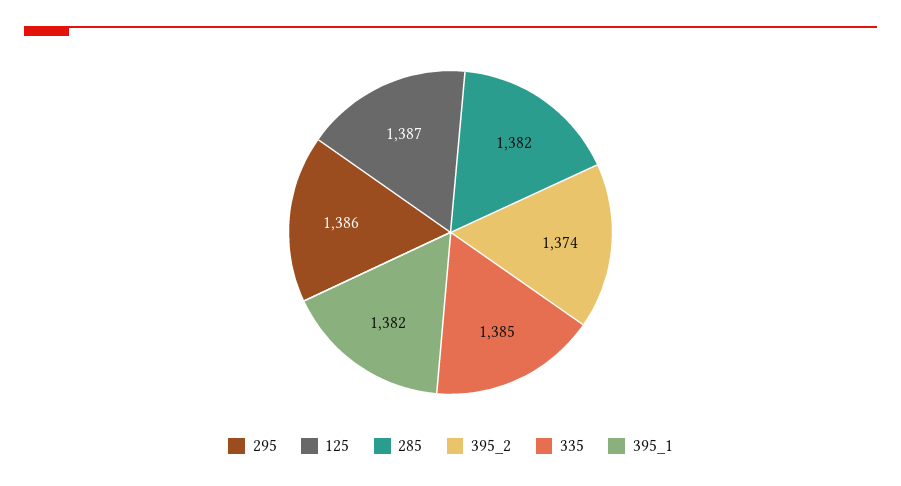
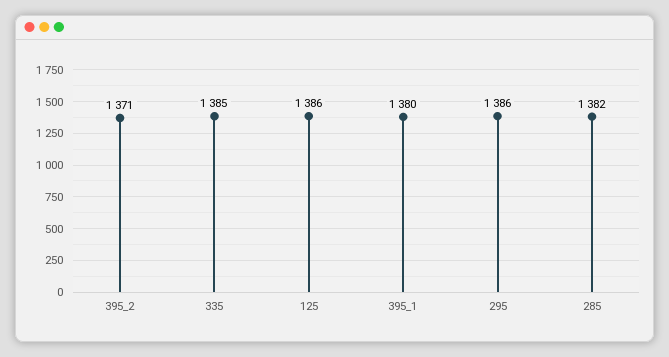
125: 1387 -> 1386
395_2: 1374 -> 1371
395_1: 1382 -> 1380

